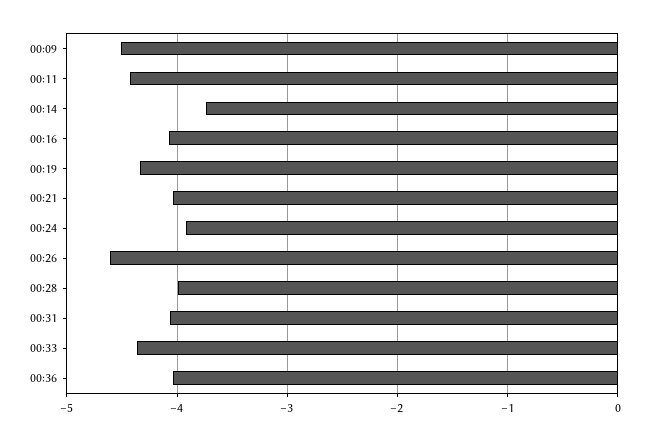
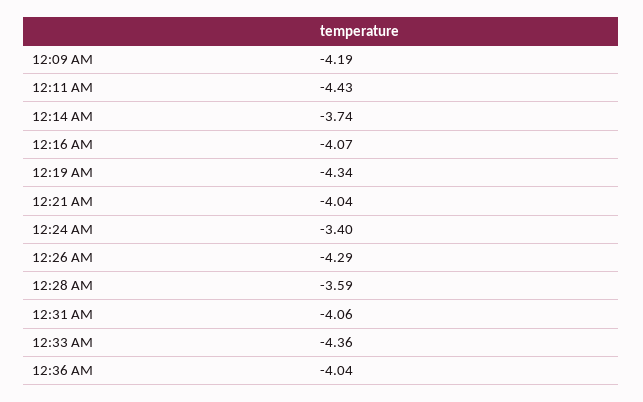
00:09: -4.5 -> -4.19
00:24: -3.9 -> -3.4
00:26: -4.6 -> -4.29
00:28: -4 -> -3.59

